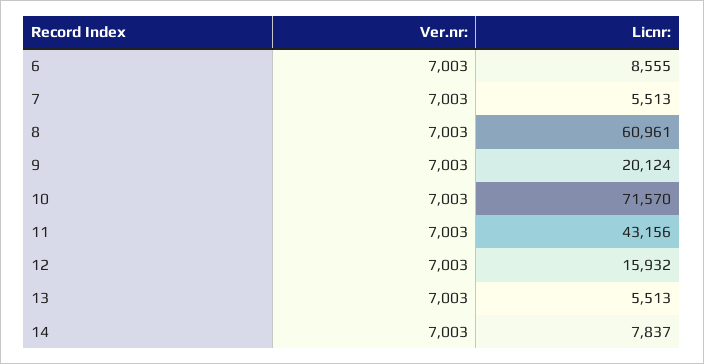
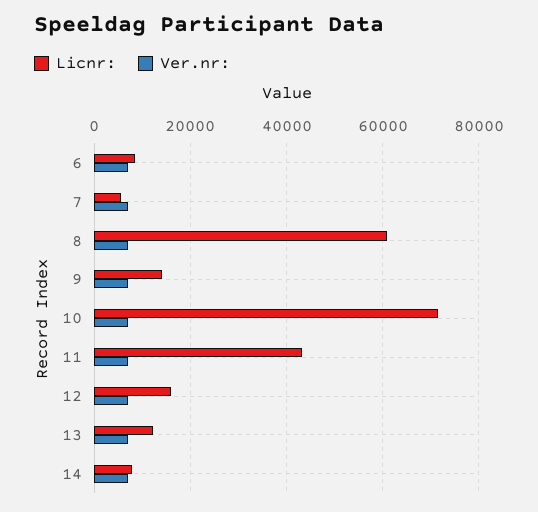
Licnr:, 9: 20124 -> 14000
Licnr:, 13: 5513 -> 12000

